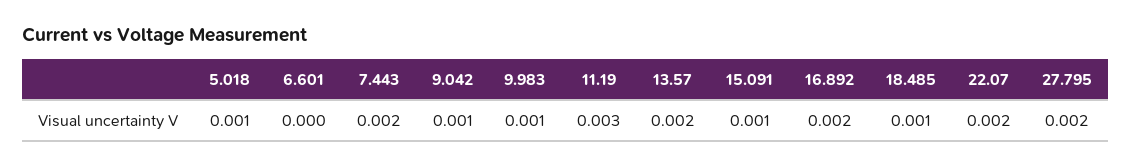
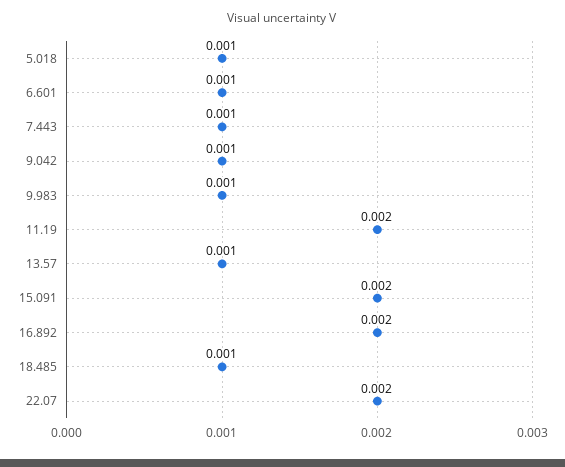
6.601: 0 -> 0.001
7.443: 0.002 -> 0.001
11.19: 0.003 -> 0.002
13.57: 0.002 -> 0.001
15.091: 0.001 -> 0.002
27.795: 0.002 -> none

